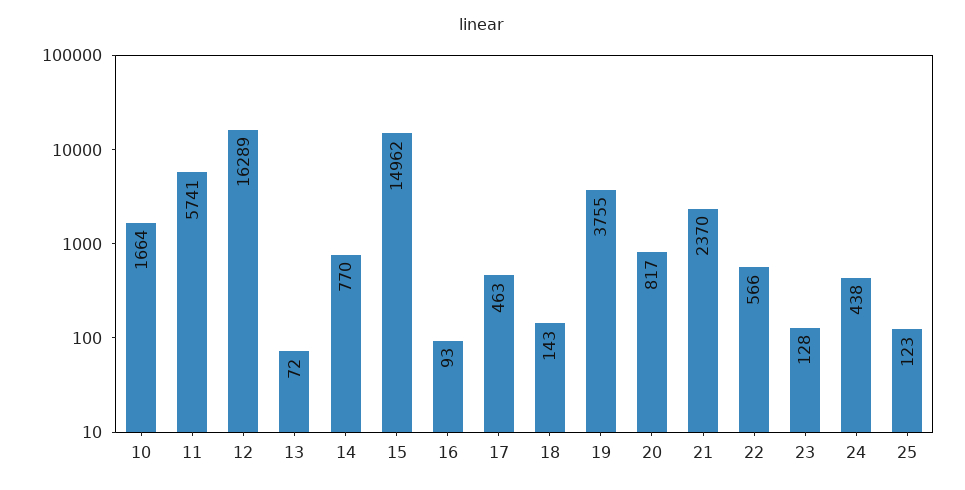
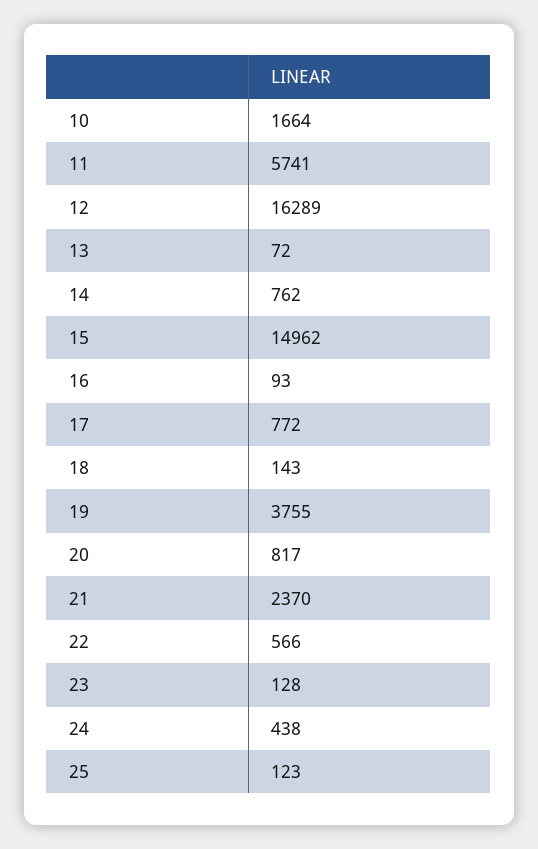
14: 770 -> 762
17: 463 -> 772

